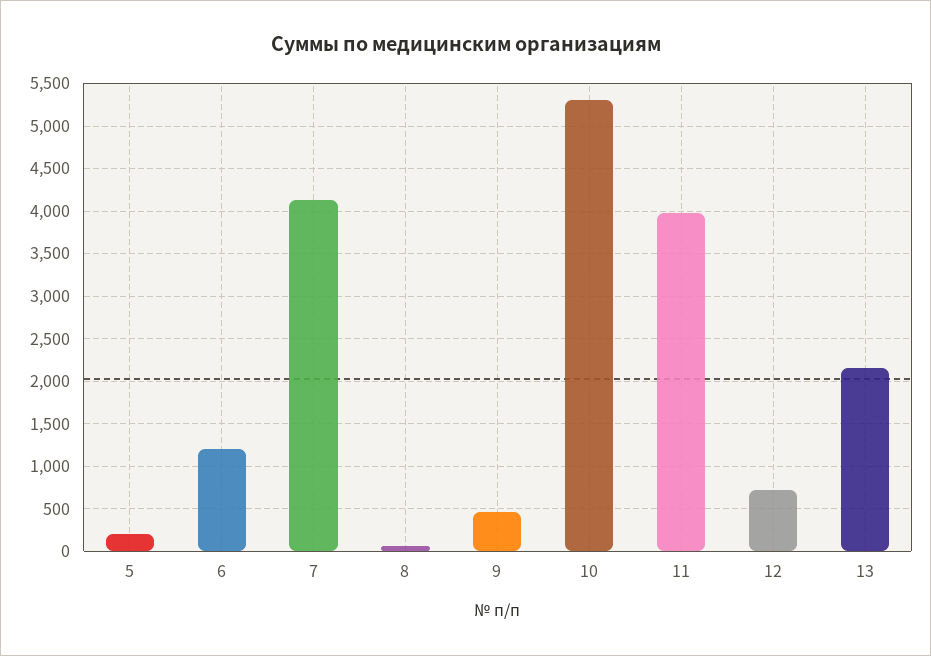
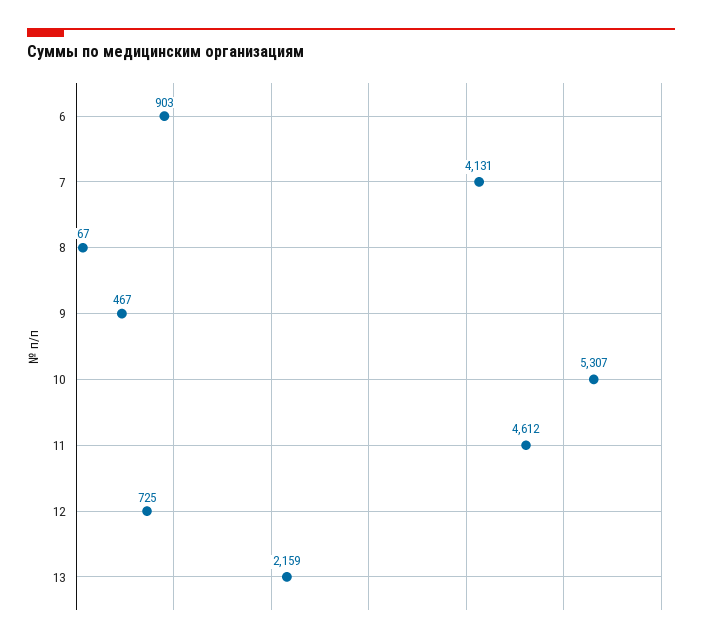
5: 200 -> none
6: 1200 -> 903
11: 4000 -> 4612

